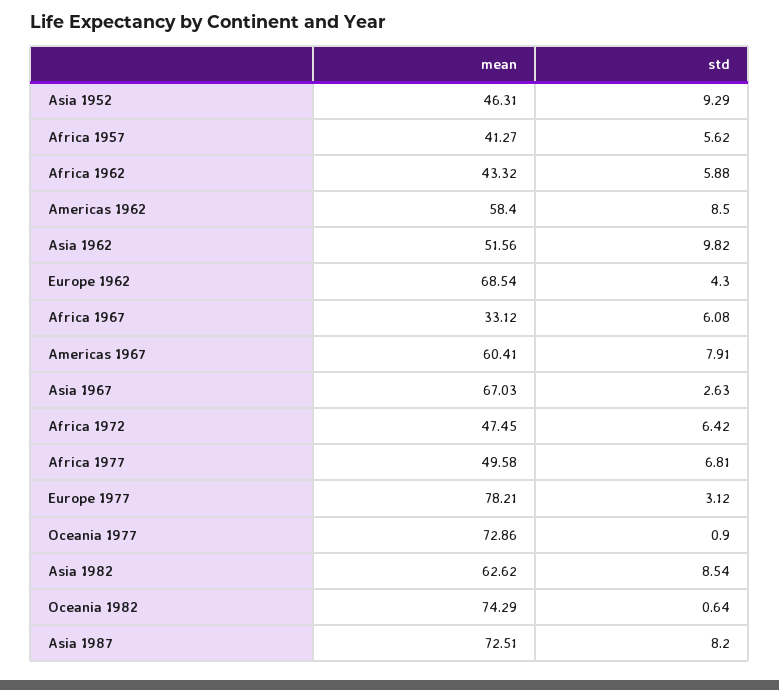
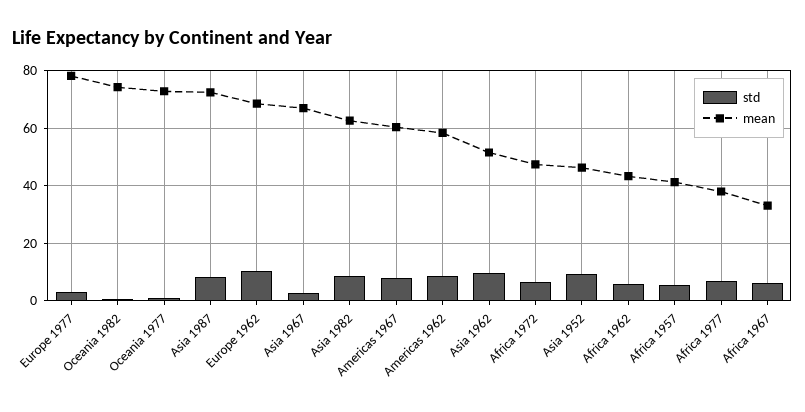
std, Europe 1962: 4.3 -> 10
mean, Africa 1977: 49.58 -> 37.5

